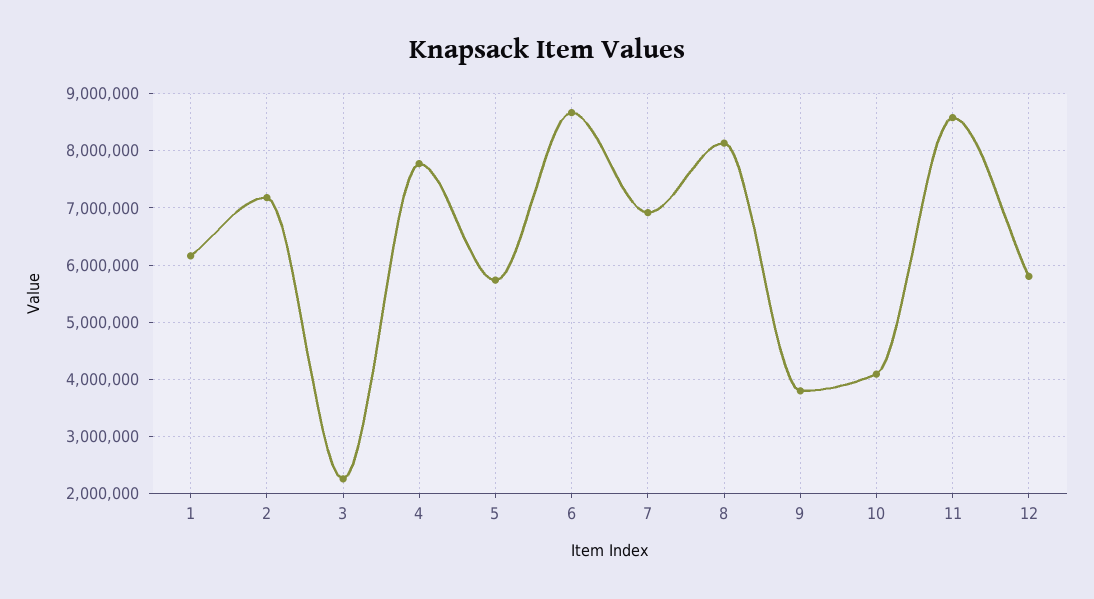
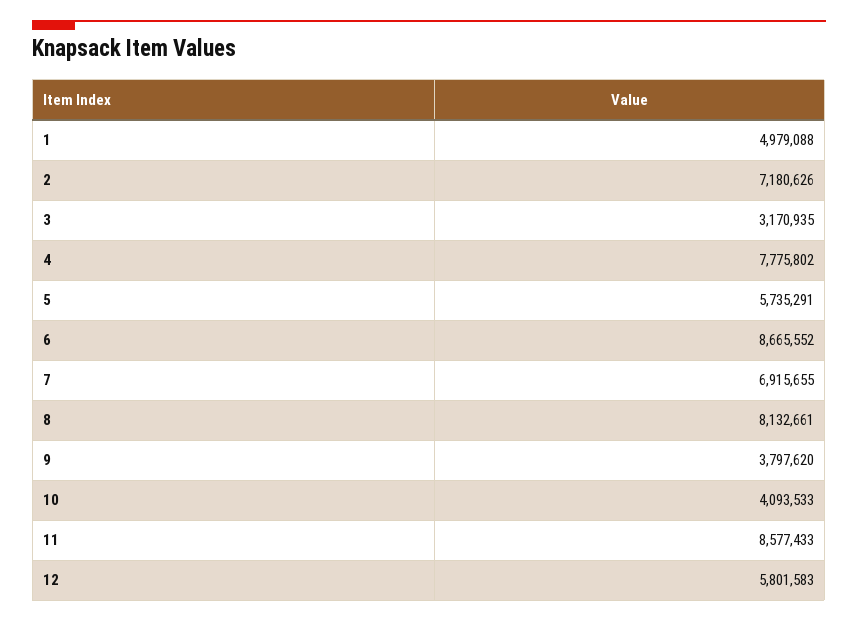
1: 6200000 -> 4979088
3: 2200000 -> 3170935

